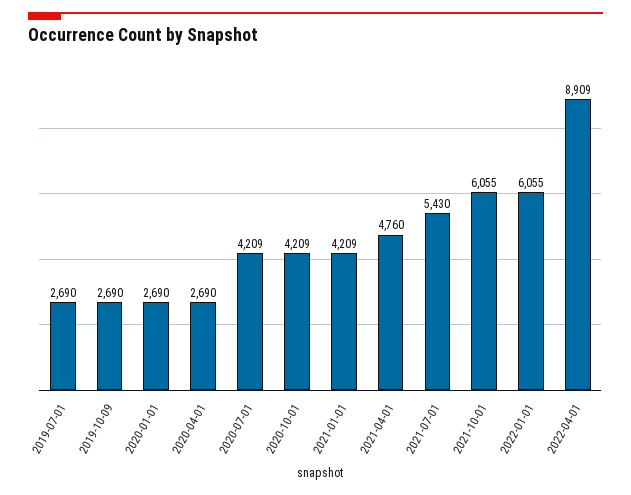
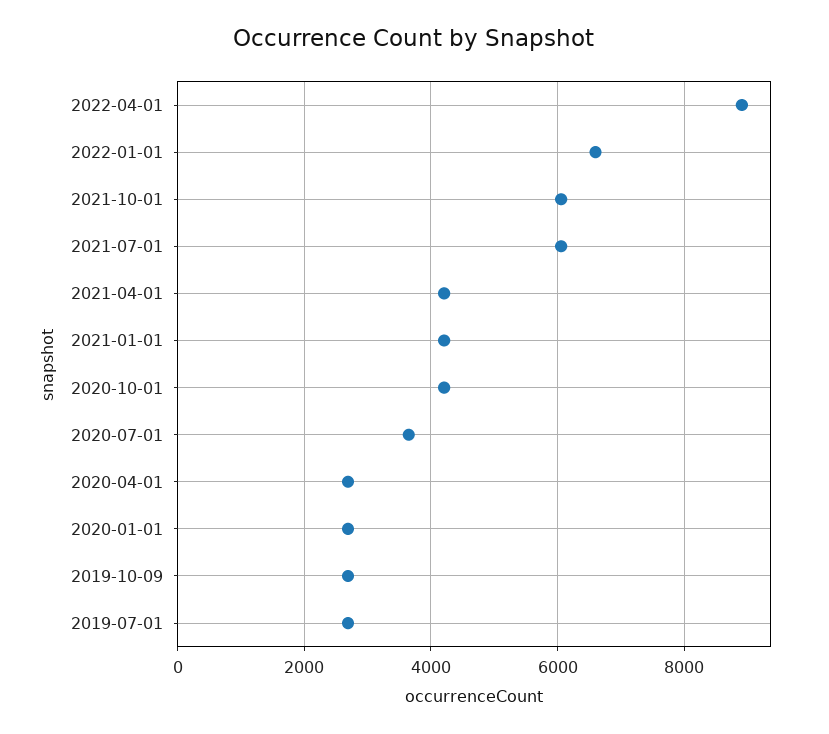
2020-07-01: 4209 -> 3600
2021-04-01: 4760 -> 4200
2021-07-01: 5430 -> 6000
2022-01-01: 6055 -> 6600

